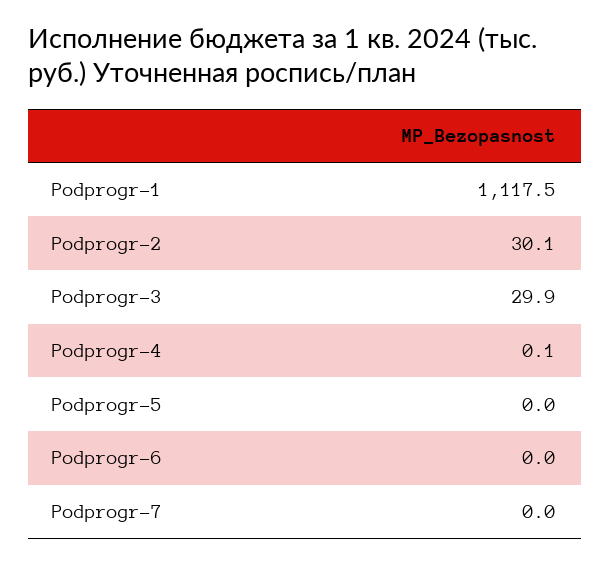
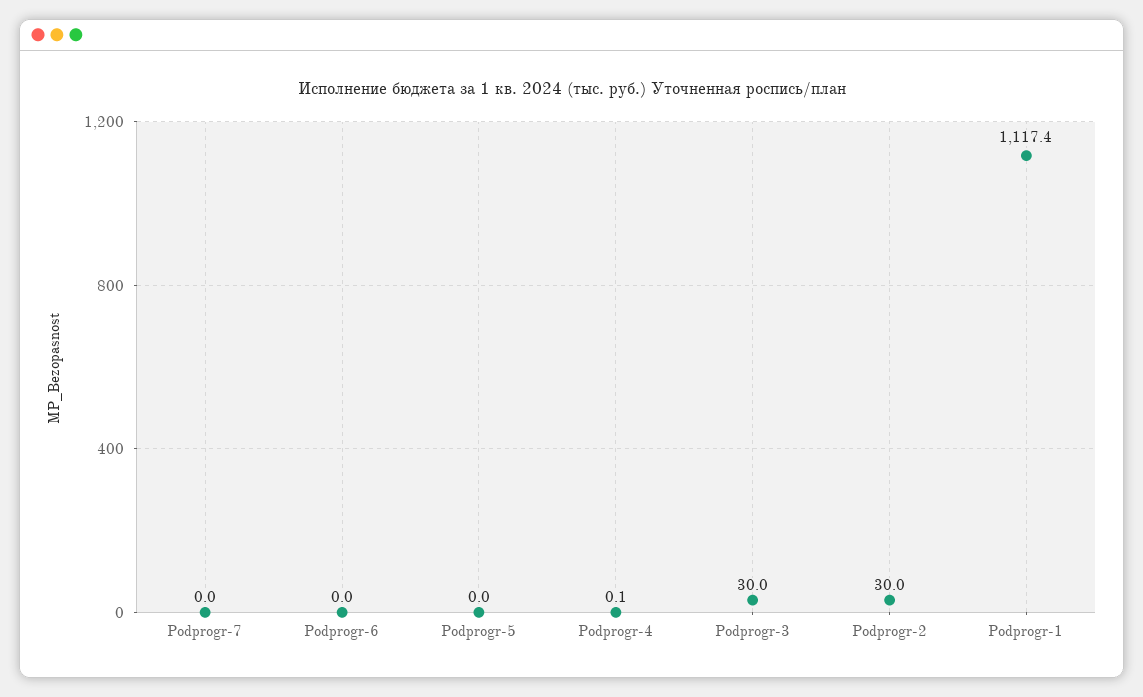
Podprogr-1: 1117.5 -> 1117.4
Podprogr-2: 30.1 -> 30
Podprogr-3: 29.9 -> 30

